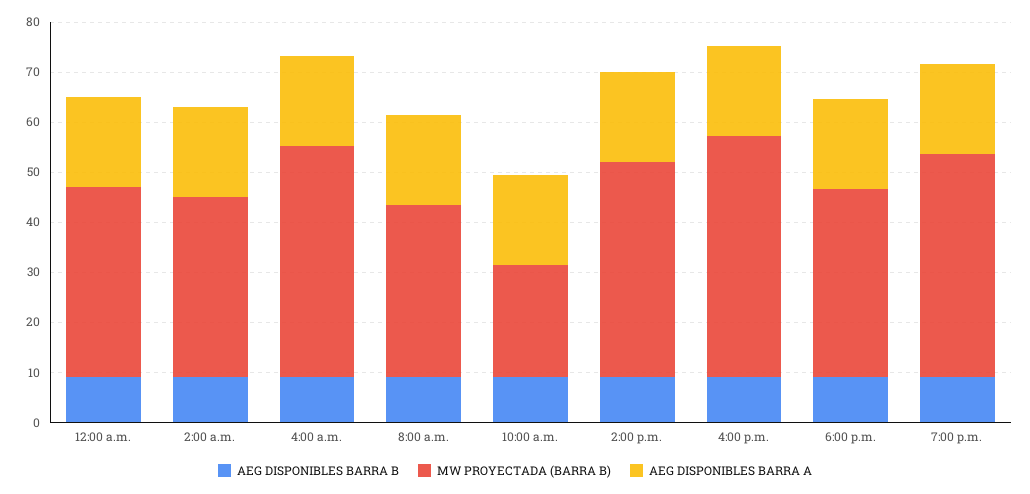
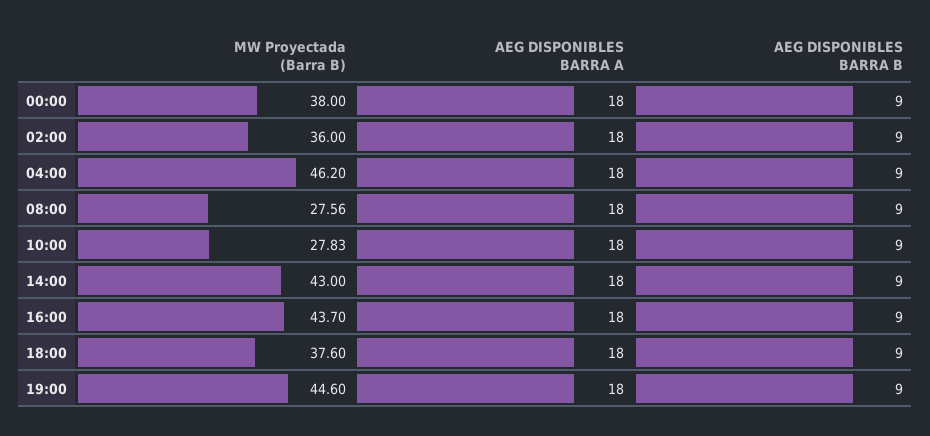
MW PROYECTADA (BARRA B), 8:00 a.m.: 34 -> 27.56
MW PROYECTADA (BARRA B), 10:00 a.m.: 22 -> 27.83
MW PROYECTADA (BARRA B), 4:00 p.m.: 48 -> 43.7

